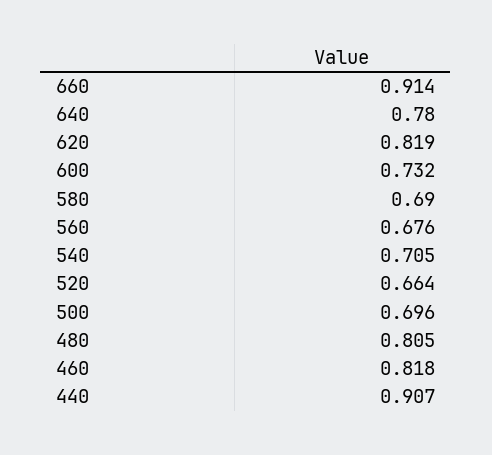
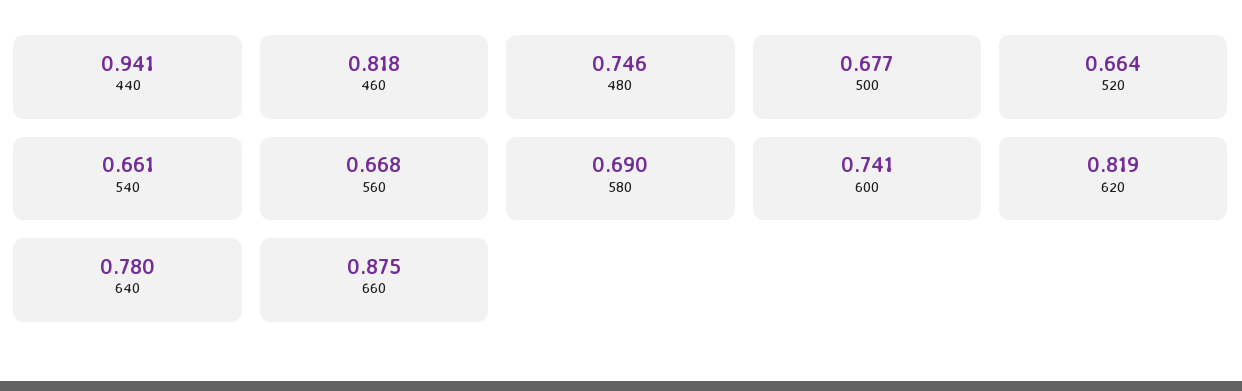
660: 0.914 -> 0.875
600: 0.732 -> 0.741
560: 0.676 -> 0.668
540: 0.705 -> 0.661
500: 0.696 -> 0.677
480: 0.805 -> 0.746
440: 0.907 -> 0.941

